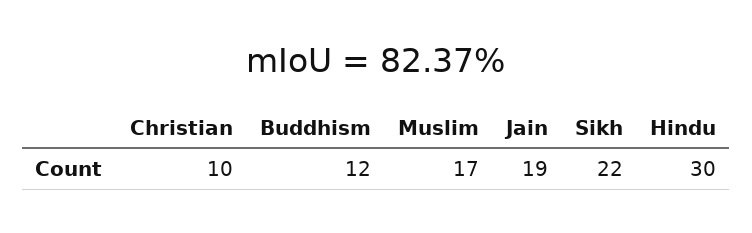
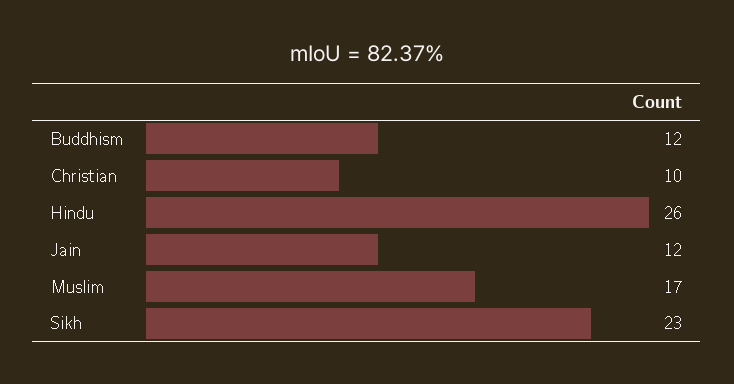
Jain: 19 -> 12
Sikh: 22 -> 23
Hindu: 30 -> 26

